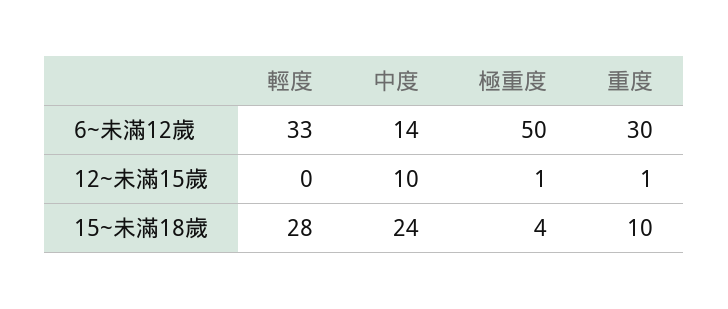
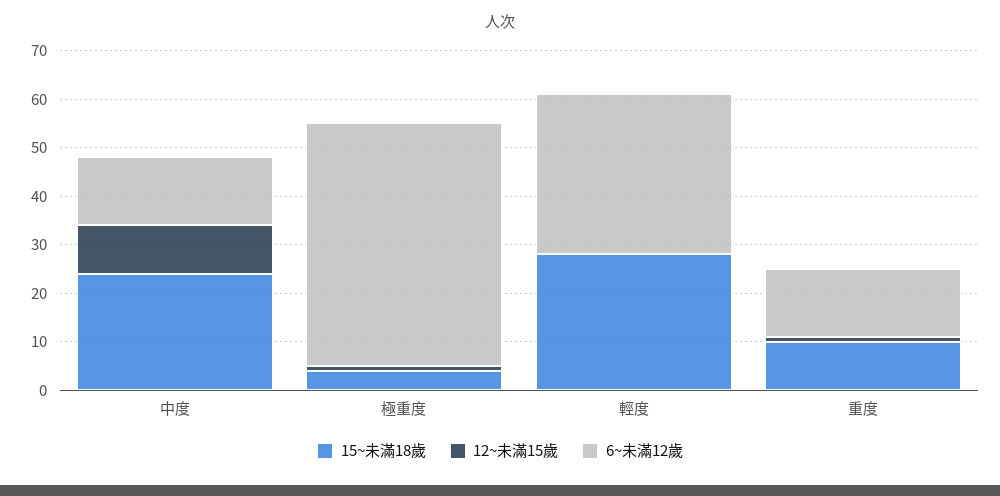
6~未滿12歲, 重度: 30 -> 15

